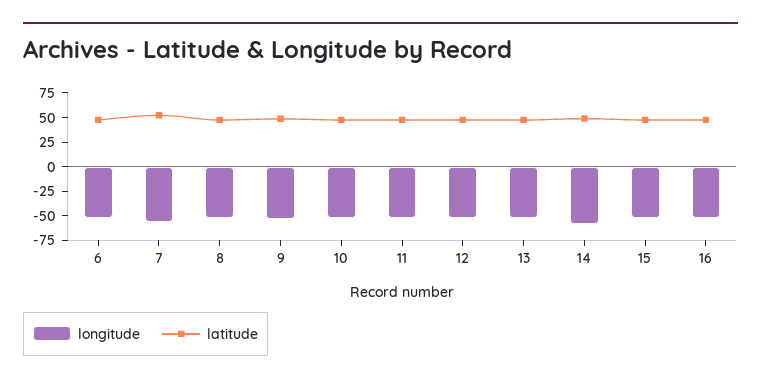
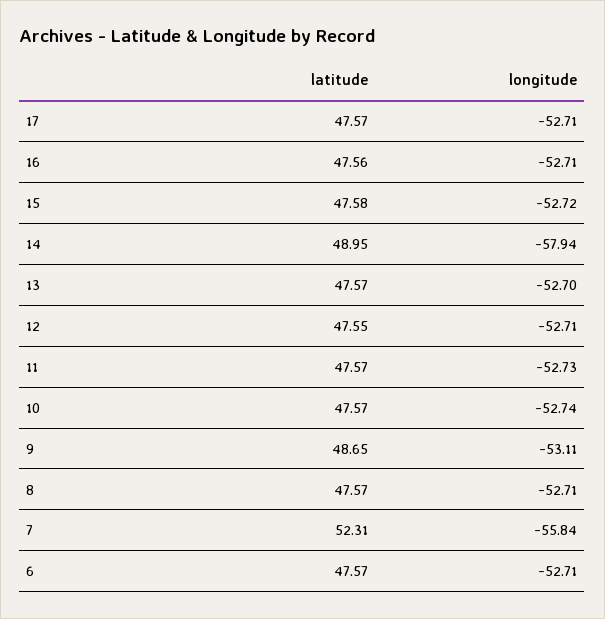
latitude, 17: none -> 47.57
longitude, 17: none -> -52.71

